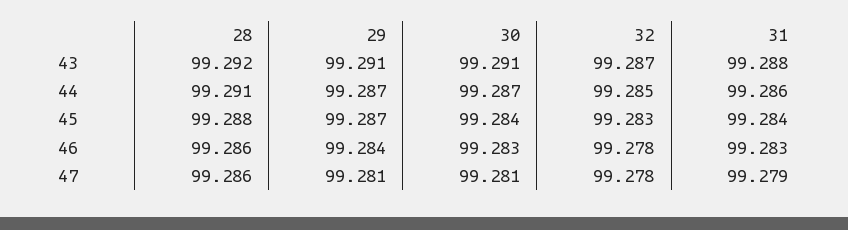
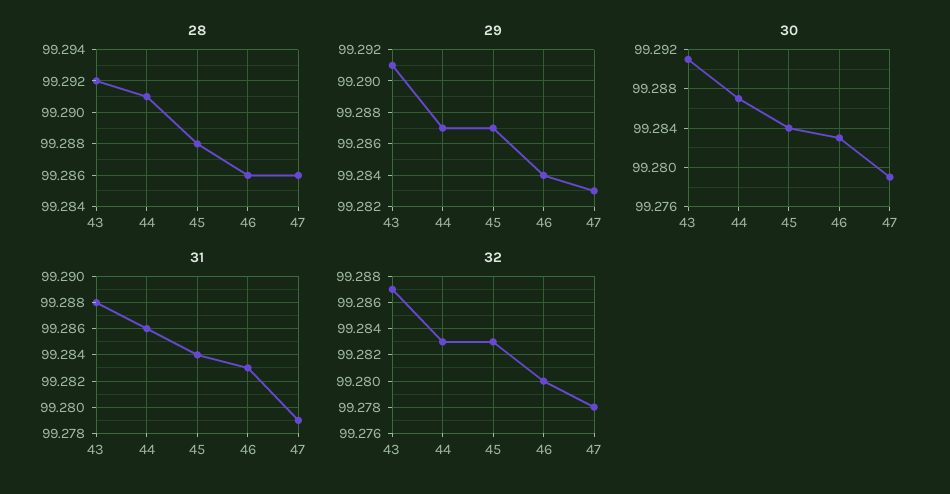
32, 44: 99.285 -> 99.283
32, 46: 99.278 -> 99.28
29, 47: 99.281 -> 99.283
30, 47: 99.281 -> 99.279

